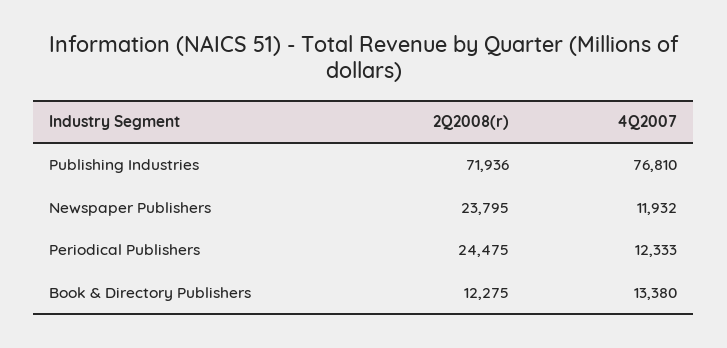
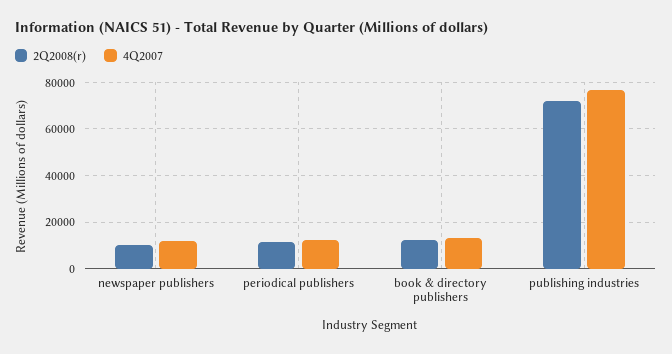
2Q2008(r), Newspaper Publishers: 23795 -> 10000
2Q2008(r), Periodical Publishers: 24475 -> 10000

